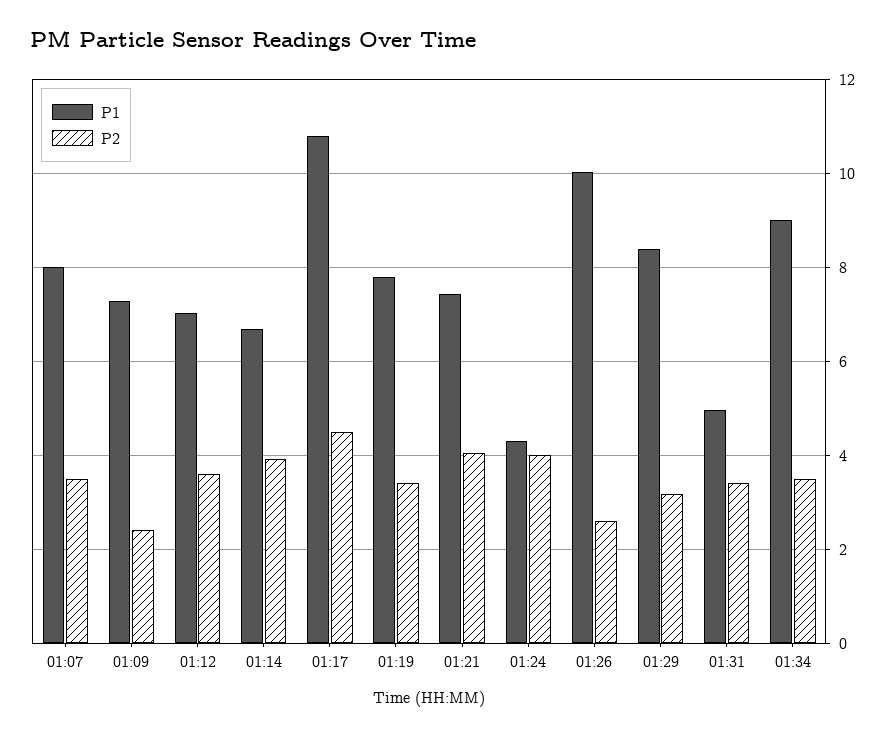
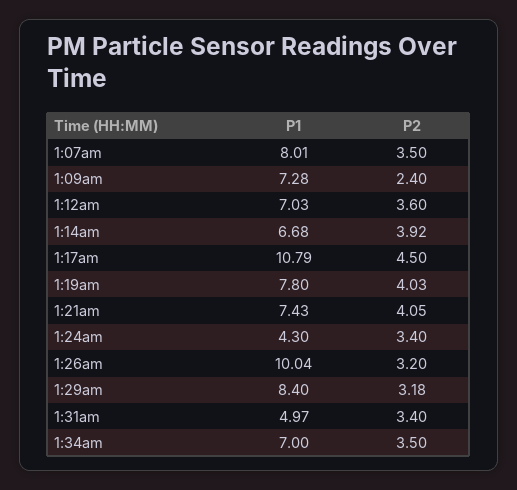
P2, 01:19: 3.4 -> 4.03
P2, 01:24: 4 -> 3.4
P2, 01:26: 2.6 -> 3.2
P1, 01:34: 9 -> 7

